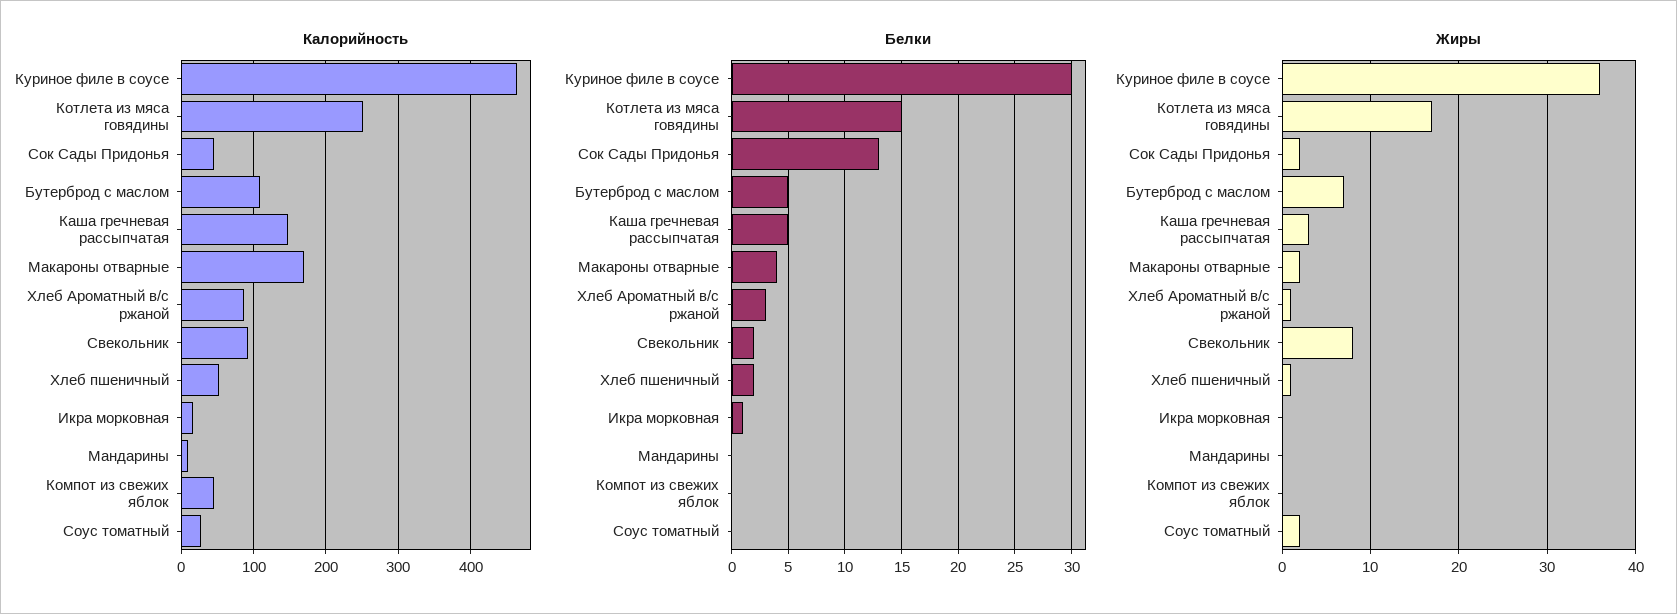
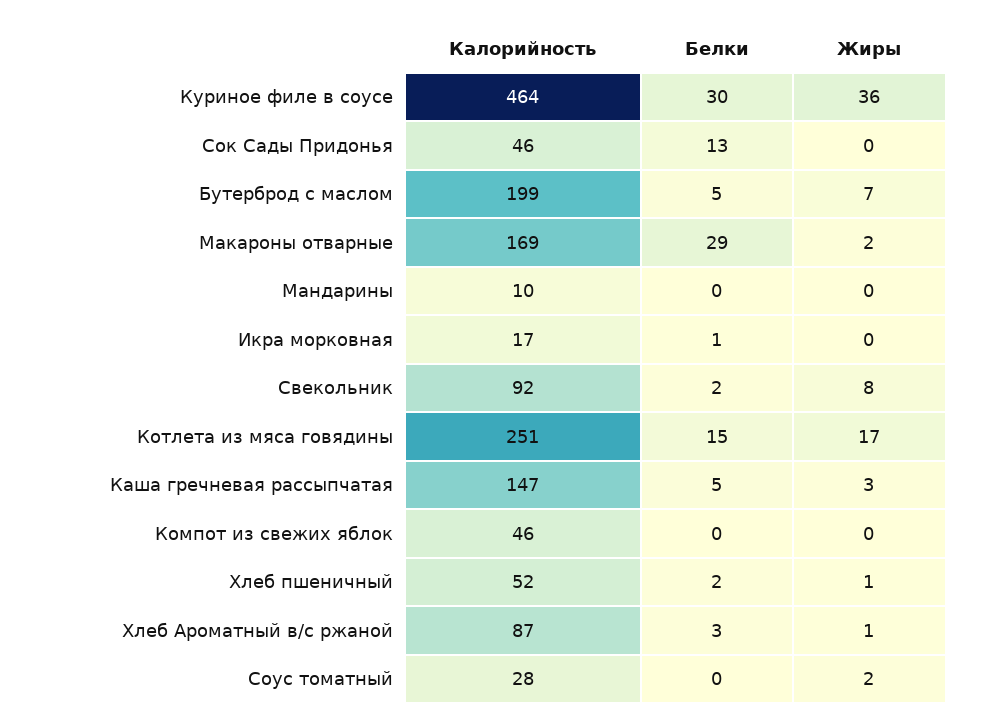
Калорийность, Бутерброд с маслом: 110 -> 199
Белки, Макароны отварные: 4 -> 29
Жиры, Сок Сады Придонья: 2 -> 0

